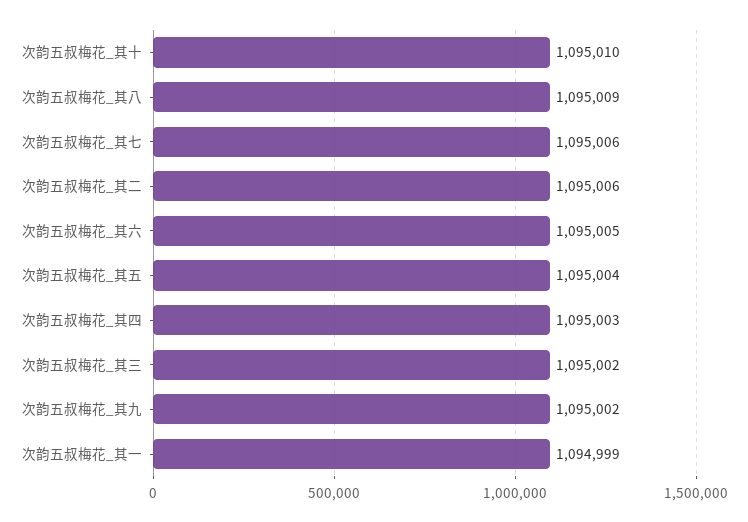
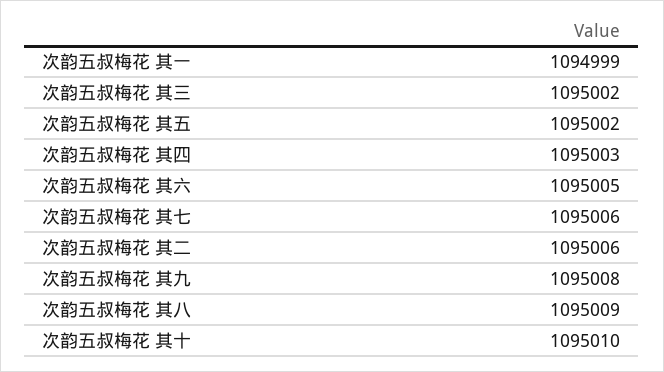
次韵五叔梅花_其五: 1095004 -> 1095002
次韵五叔梅花_其九: 1095002 -> 1095008

